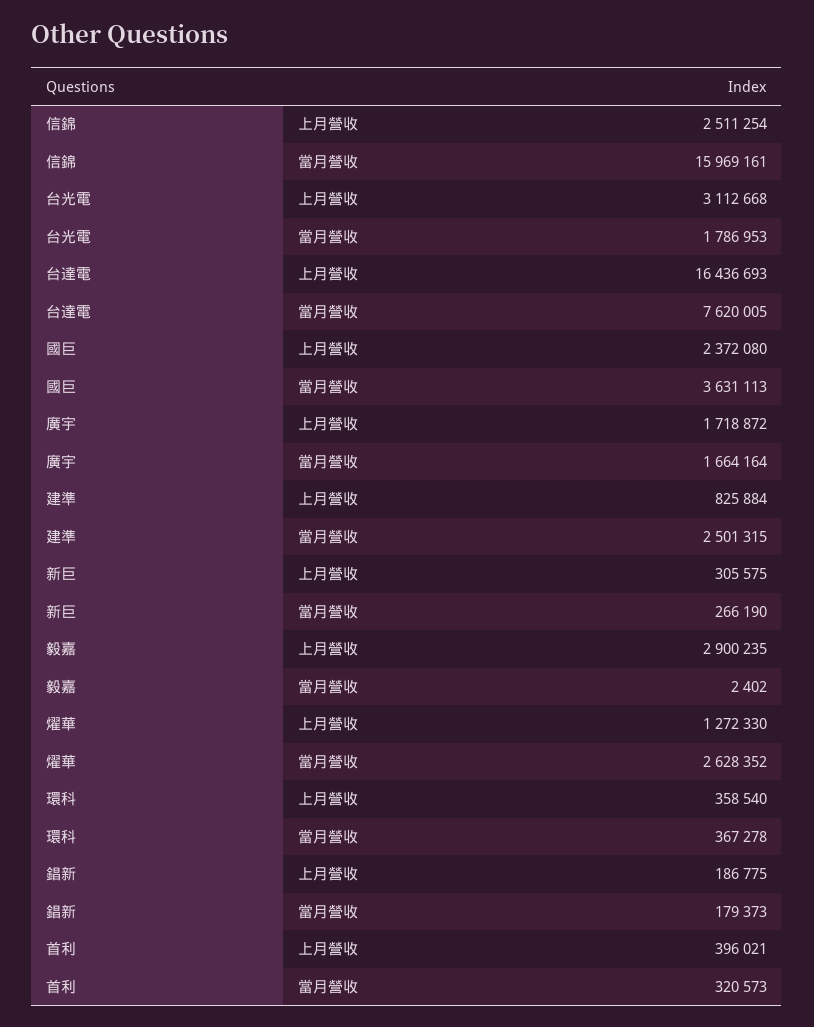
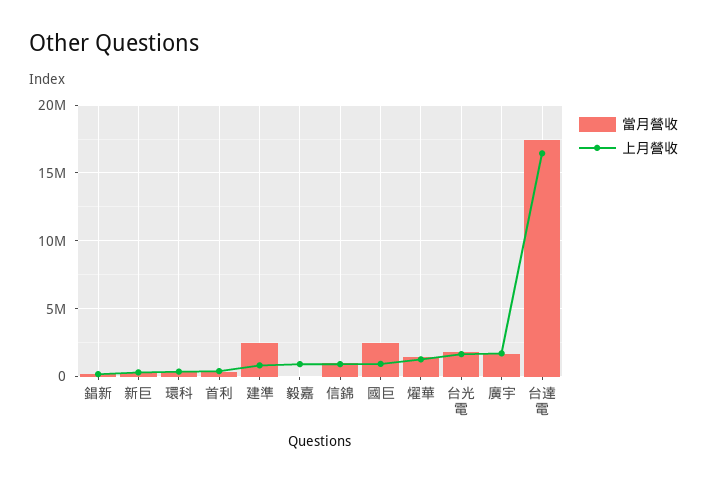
上月營收, 信錦: 2511254 -> 1000000
當月營收, 信錦: 15969161 -> 1000000
上月營收, 台光電: 3112668 -> 1500000
當月營收, 台達電: 7620005 -> 17500000
上月營收, 國巨: 2372080 -> 1000000
當月營收, 國巨: 3631113 -> 2500000
上月營收, 毅嘉: 2900235 -> 1000000
當月營收, 燿華: 2628352 -> 1500000

